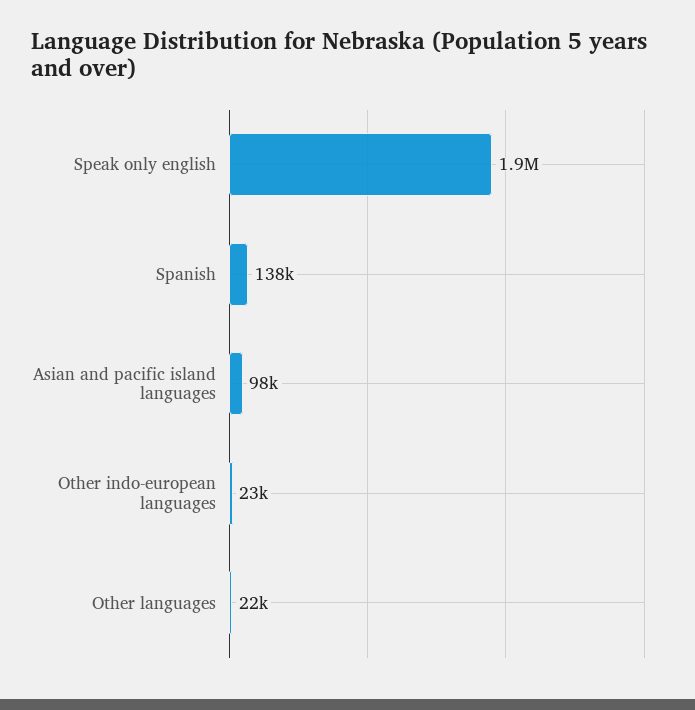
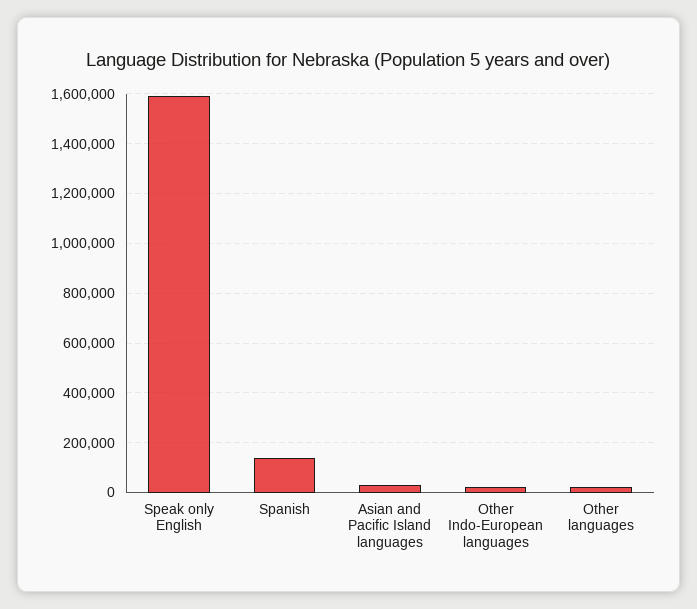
Speak only english: 1900000 -> 1600000
Asian and pacific island languages: 98000 -> 25000

